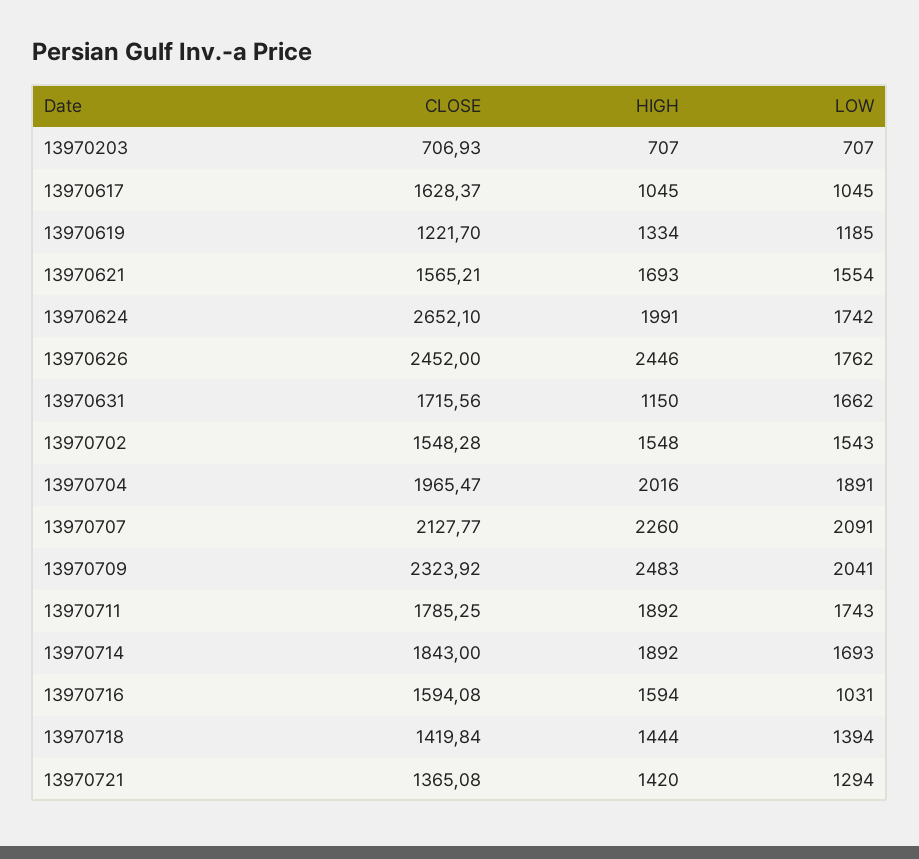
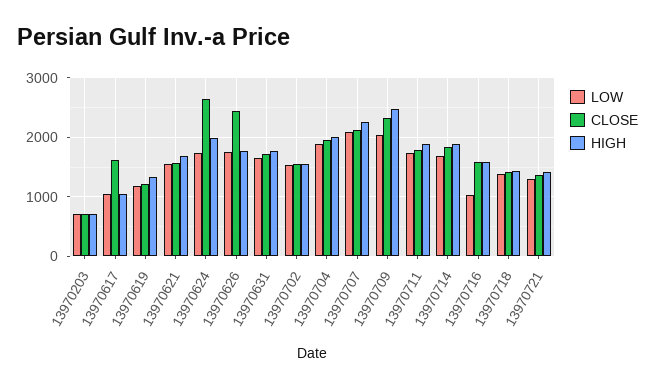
HIGH, 13970626: 2446 -> 1800
HIGH, 13970631: 1150 -> 1800

